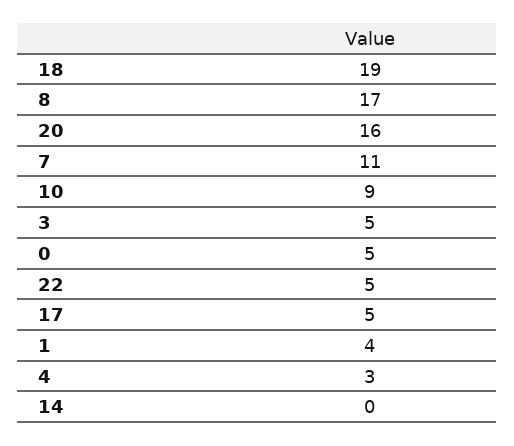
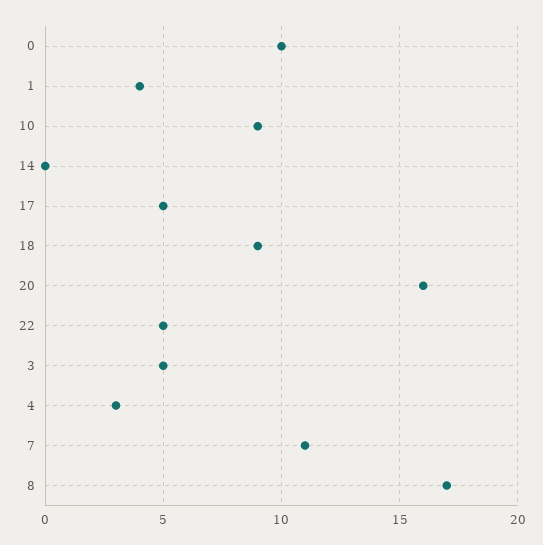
18: 19 -> 9
0: 5 -> 10

